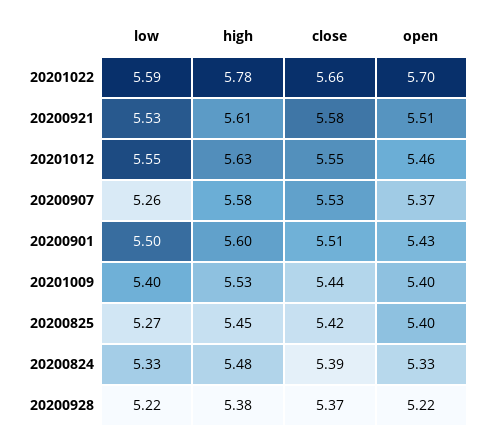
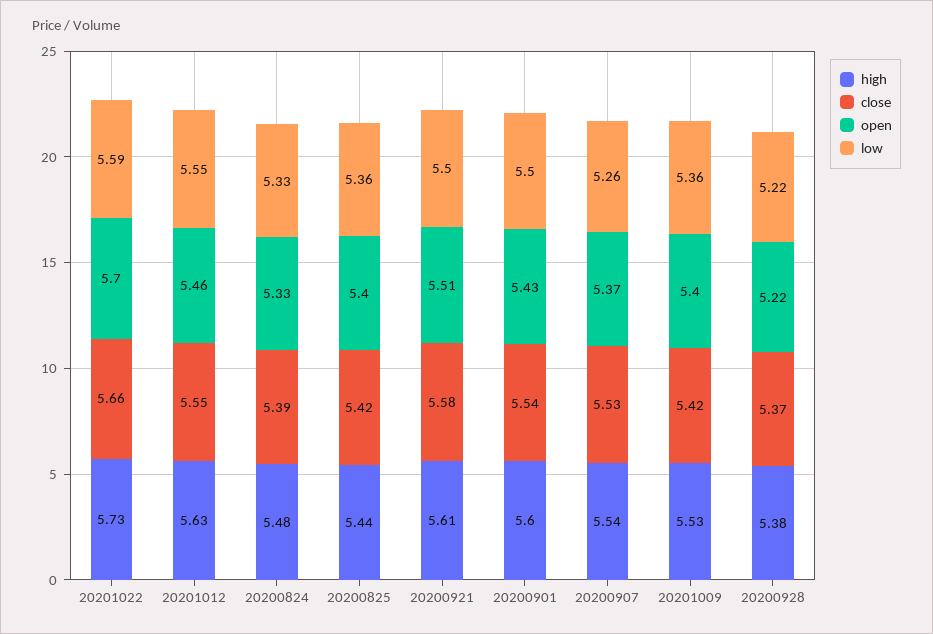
high, 20201022: 5.78 -> 5.73
low, 20200921: 5.53 -> 5.5
high, 20200907: 5.58 -> 5.54
close, 20200901: 5.51 -> 5.54
low, 20201009: 5.4 -> 5.36
close, 20201009: 5.44 -> 5.42
low, 20200825: 5.27 -> 5.36
high, 20200825: 5.45 -> 5.44

